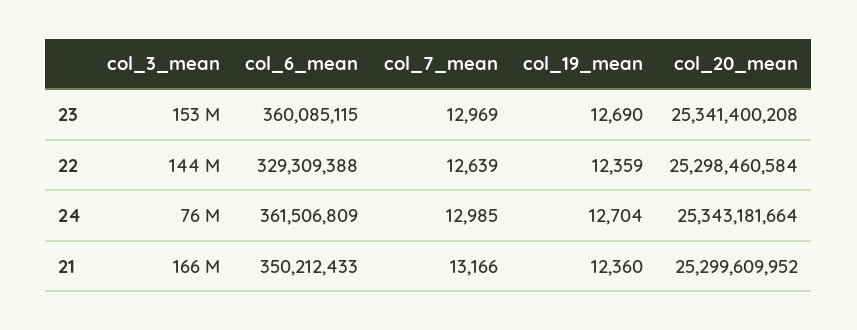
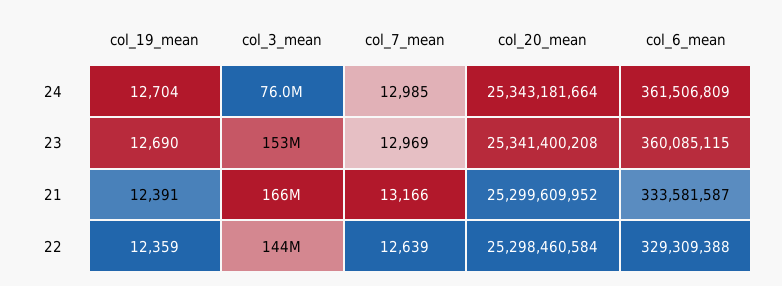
col_6_mean, 21: 350212433 -> 333581587
col_19_mean, 21: 12360 -> 12391

